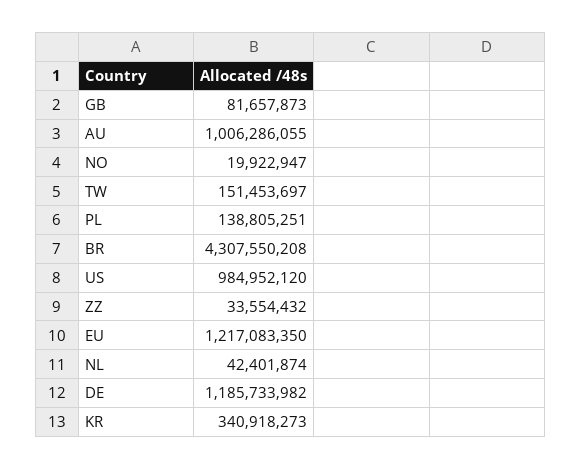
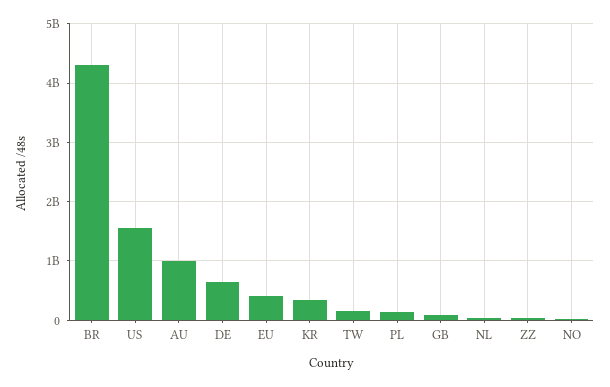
US: 984952120 -> 1600000000
EU: 1217083350 -> 400000000
DE: 1185733982 -> 600000000

